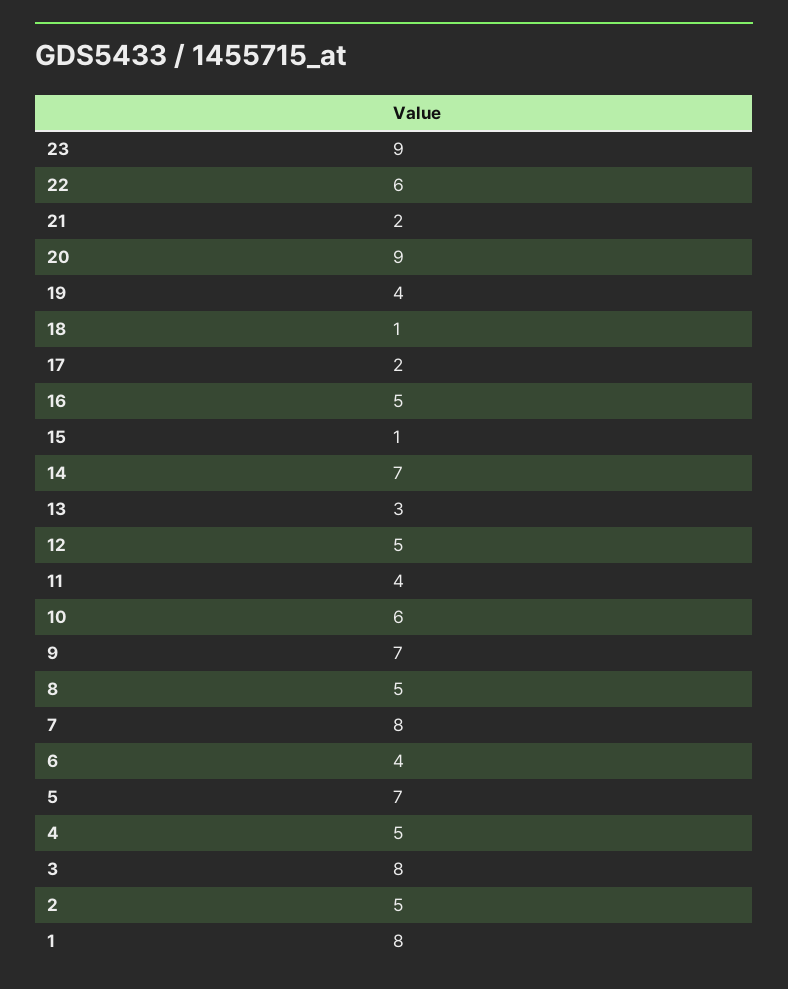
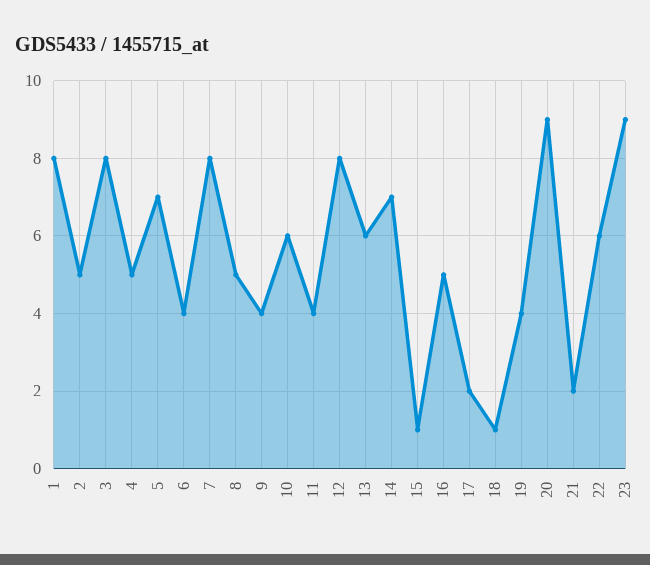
13: 3 -> 6
12: 5 -> 8
9: 7 -> 4

